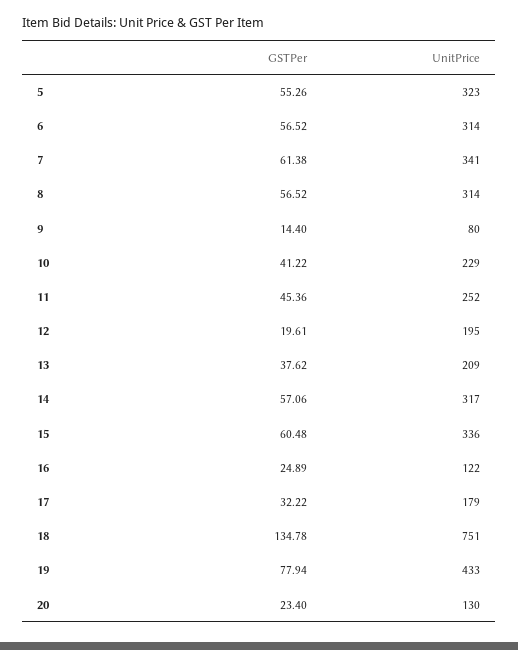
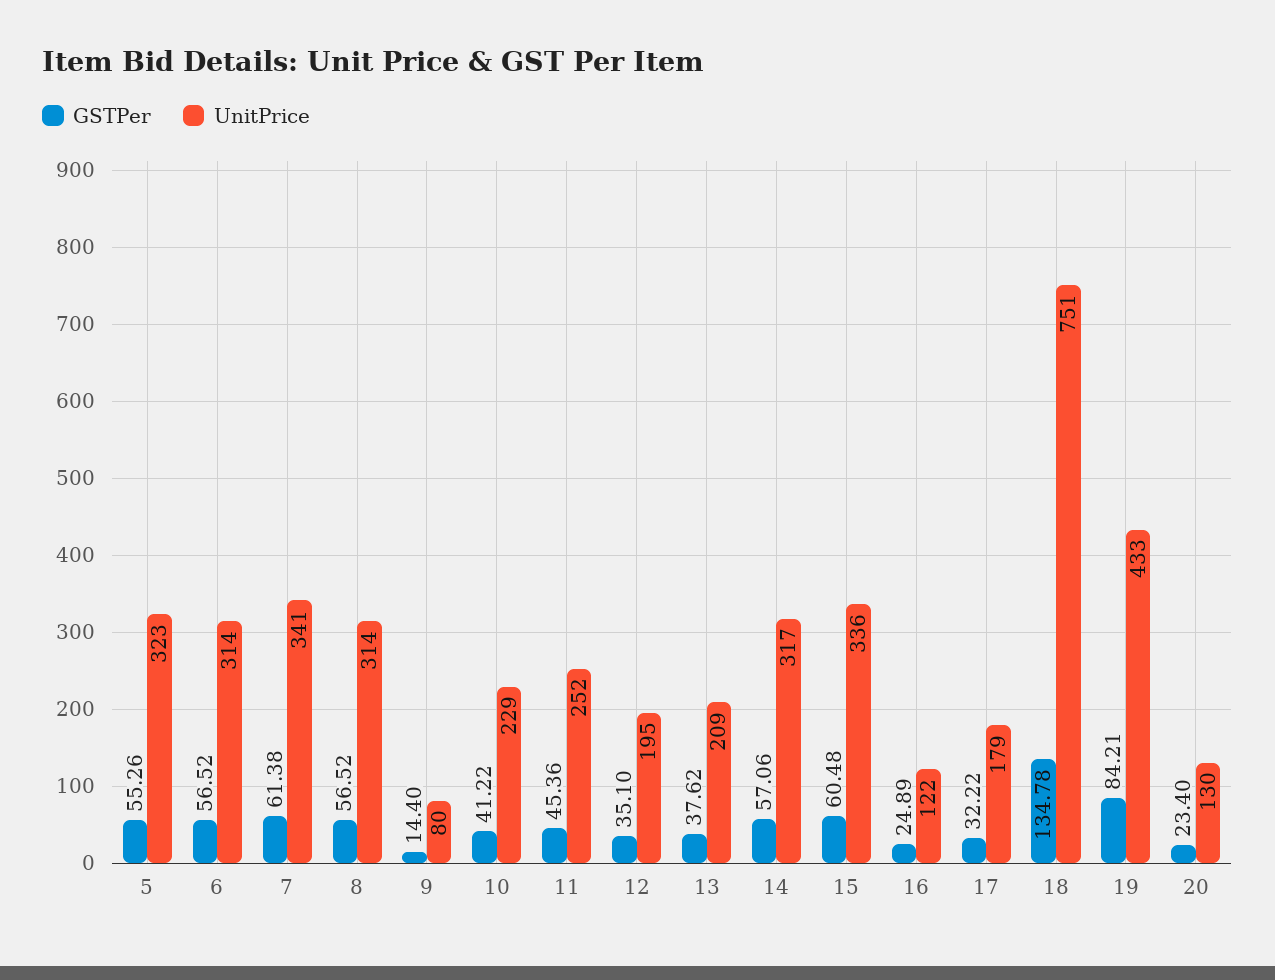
GSTPer, 12: 19.61 -> 35.1
GSTPer, 19: 77.94 -> 84.21

